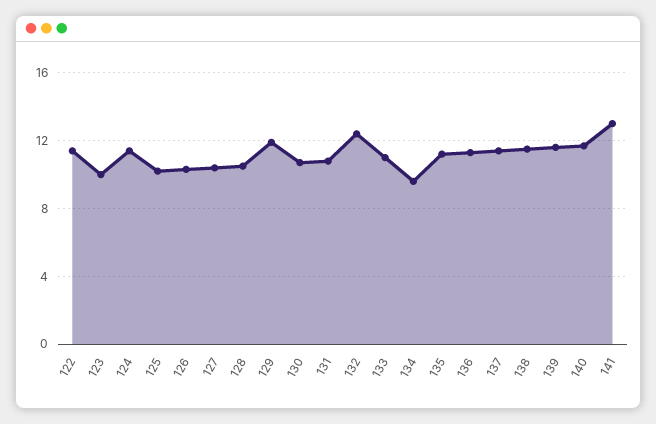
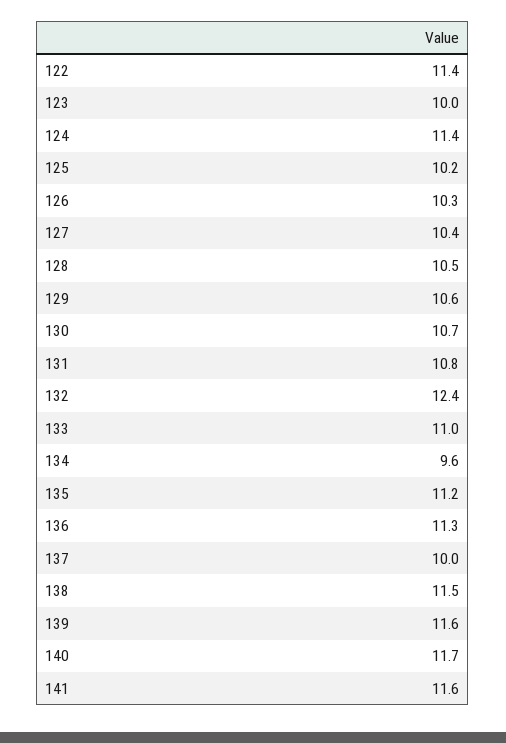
129: 12 -> 10.6
137: 11.5 -> 10
141: 13 -> 11.6

